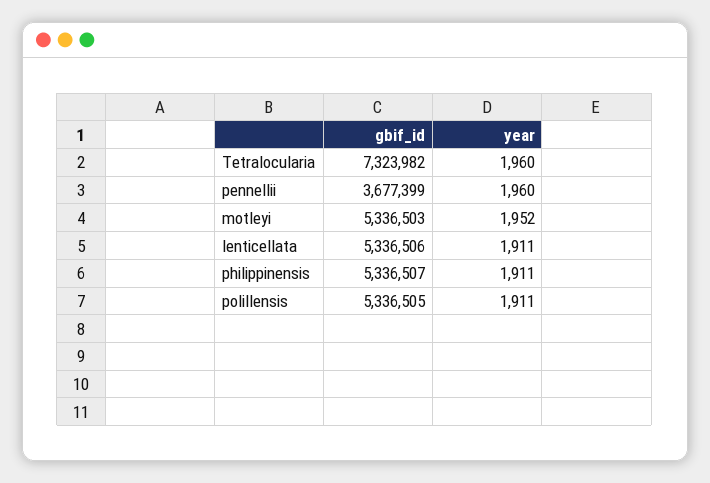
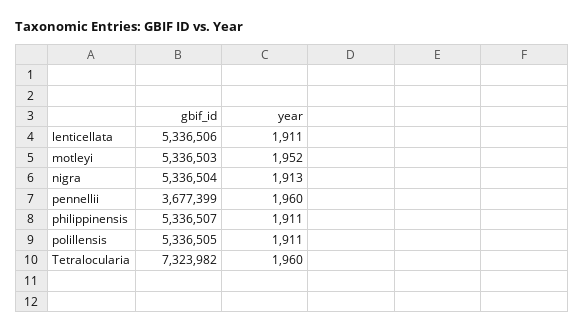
gbif_id, nigra: none -> 5336504
year, nigra: none -> 1913

